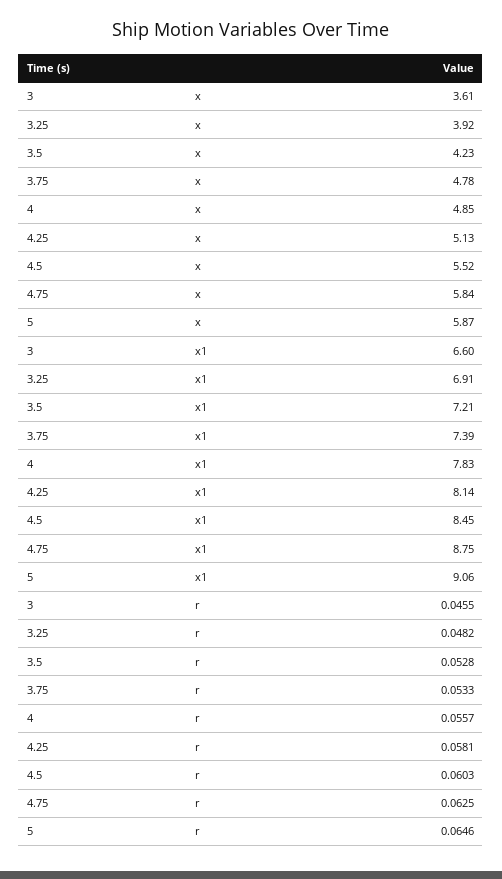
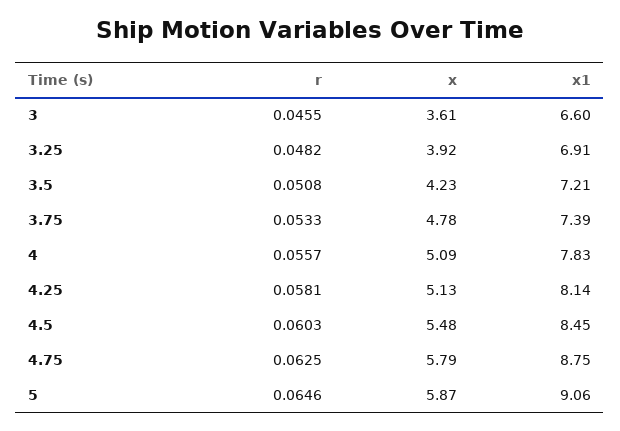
4, x: 4.85 -> 5.09
4.5, x: 5.52 -> 5.48
4.75, x: 5.84 -> 5.79
3.5, r: 0.0528 -> 0.0508

